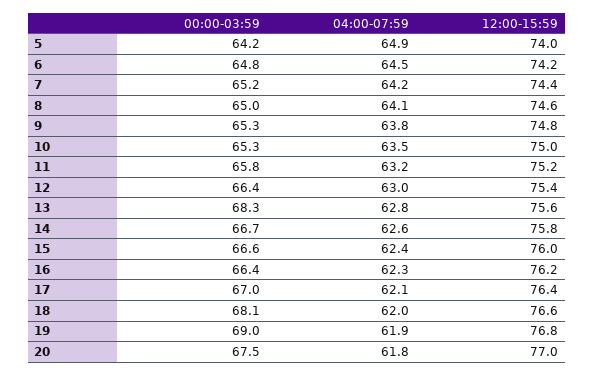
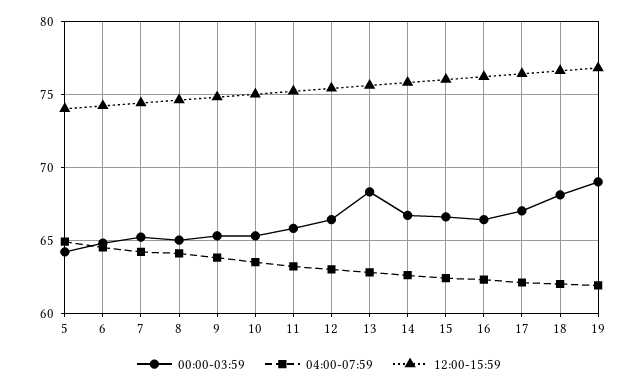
00:00-03:59, 20: 67.5 -> none
04:00-07:59, 20: 61.8 -> none
12:00-15:59, 20: 77 -> none

